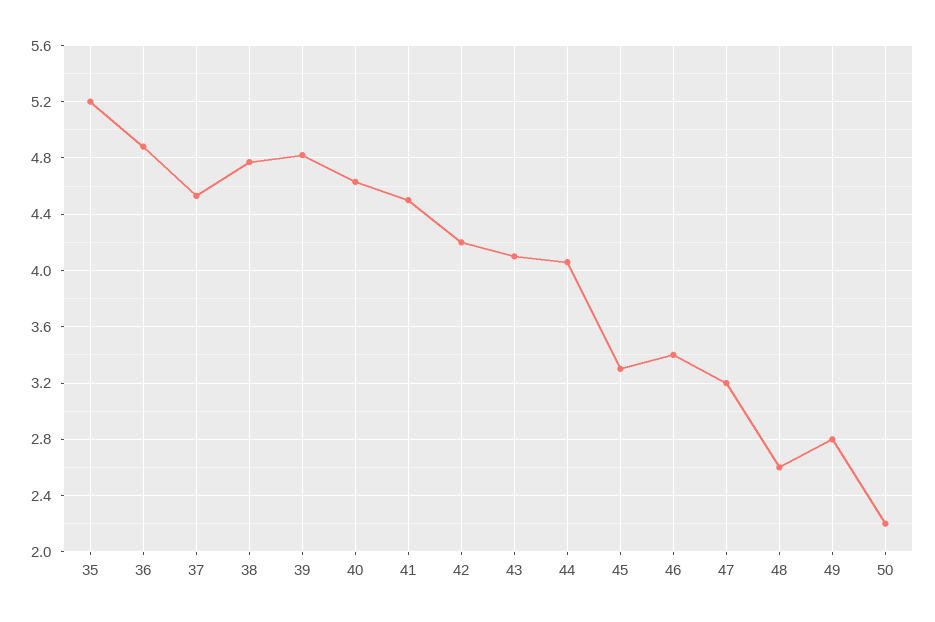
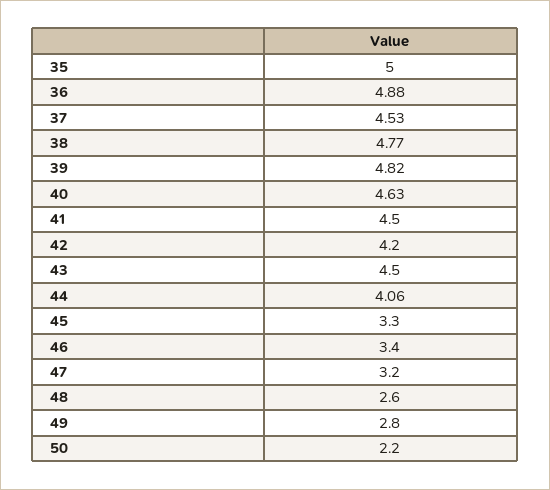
35: 5.2 -> 5
43: 4.1 -> 4.5

